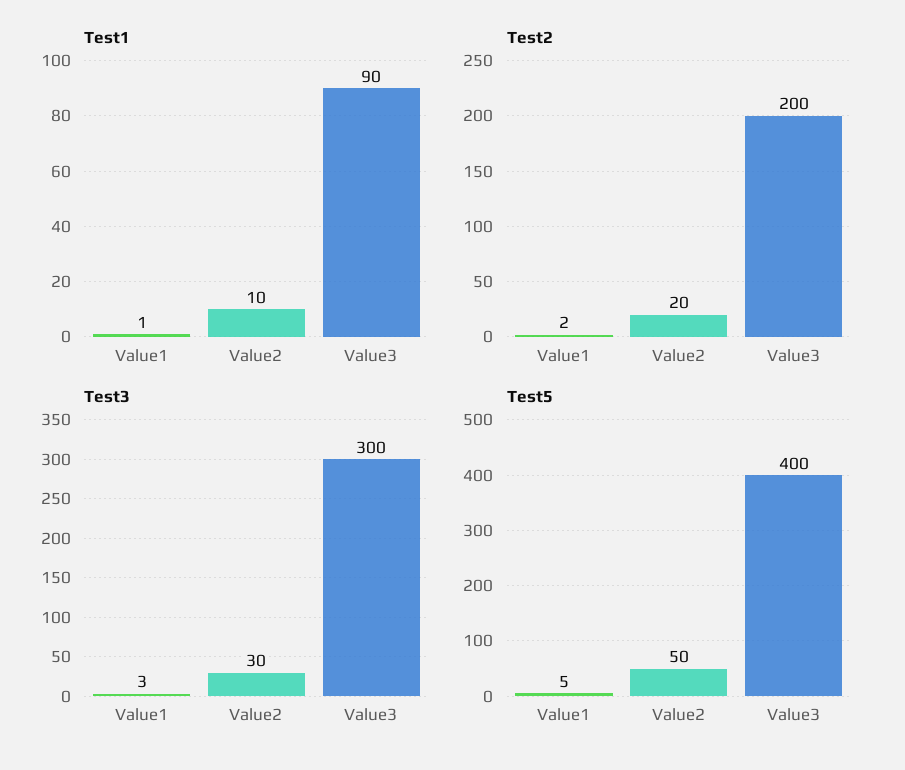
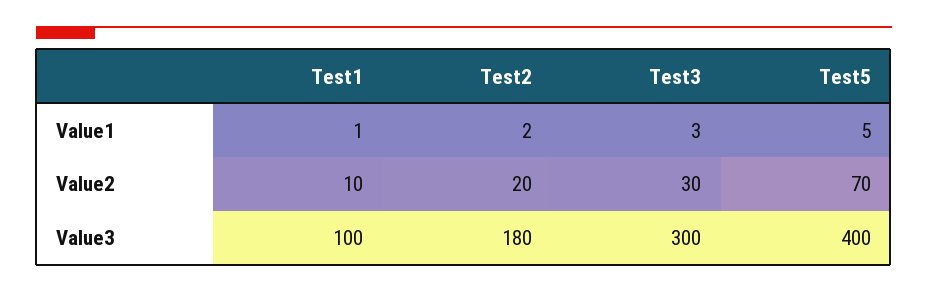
Test1, Value3: 90 -> 100
Test2, Value3: 200 -> 180
Test5, Value2: 50 -> 70

